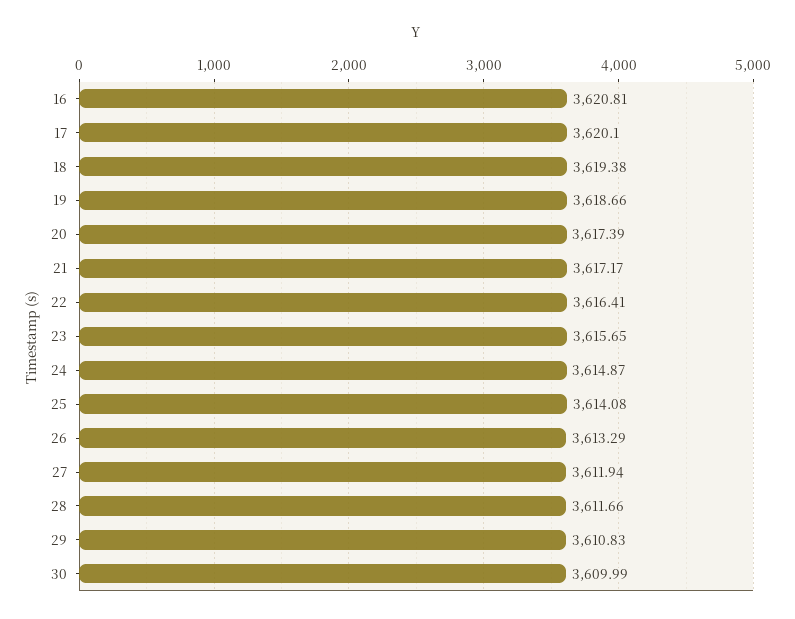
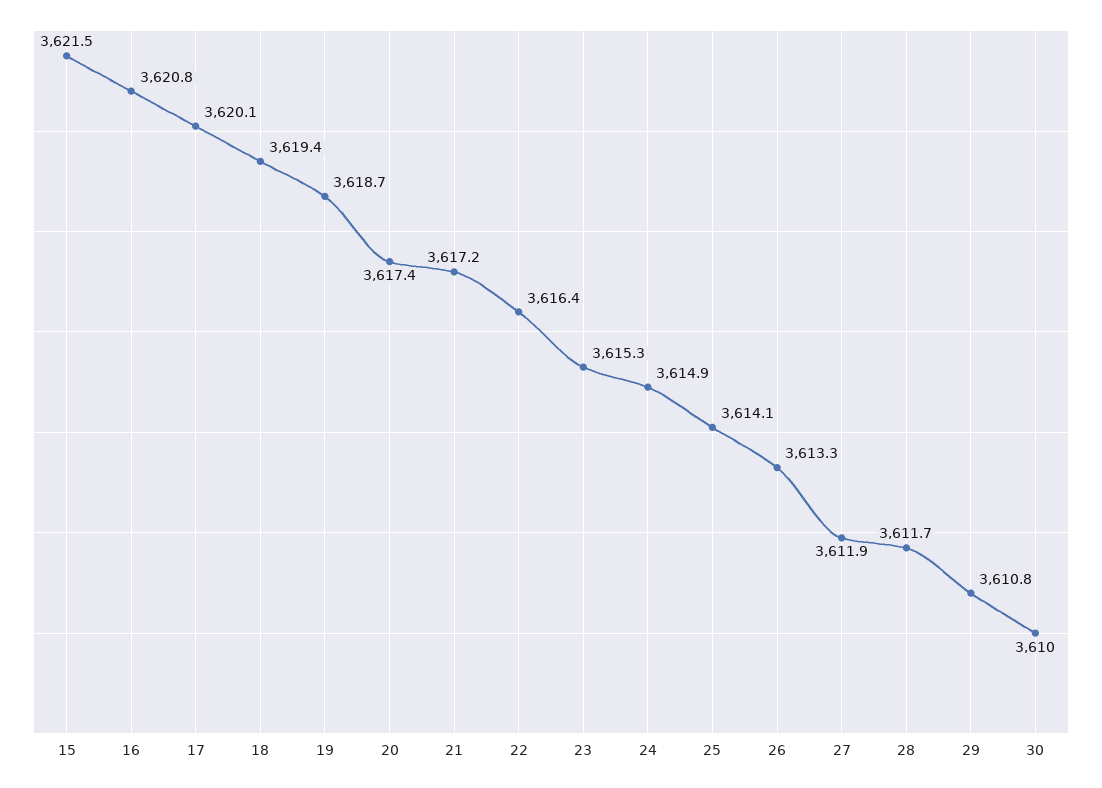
23: 3615.65 -> 3615.3
15: none -> 3621.5

